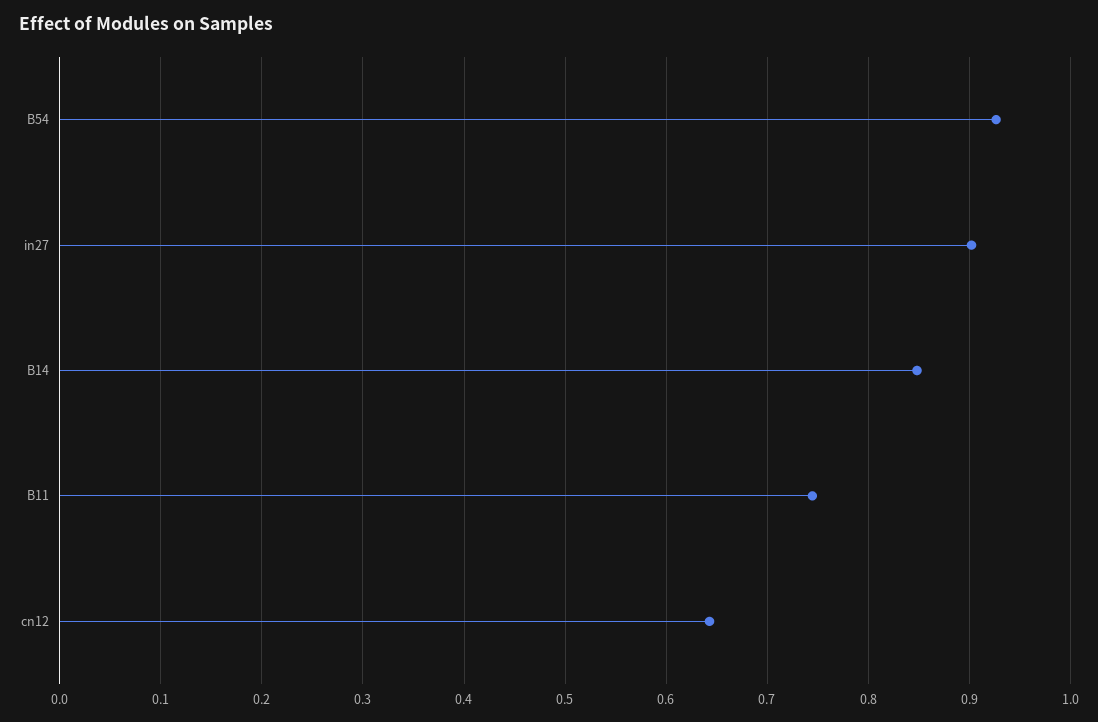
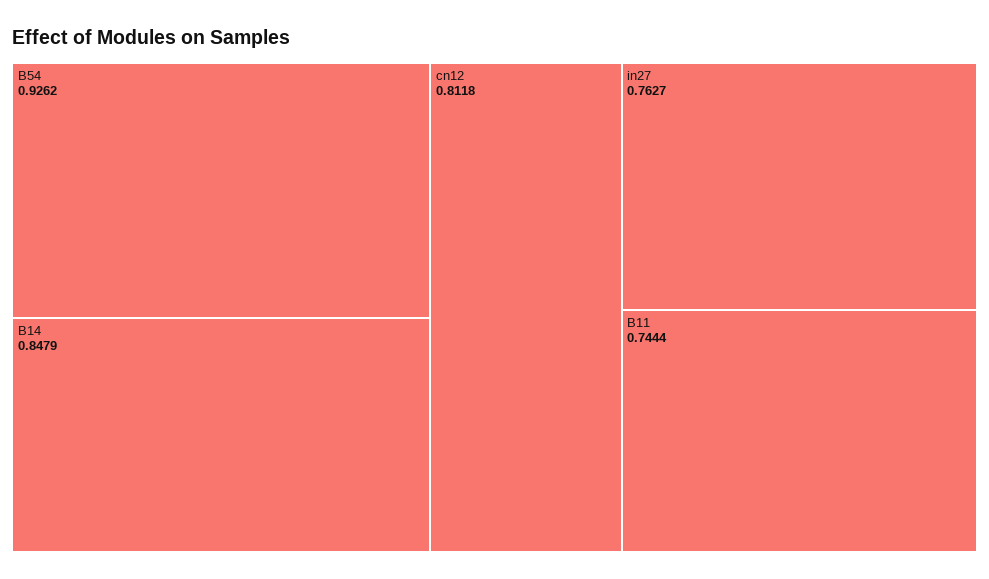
in27: 0.9 -> 0.7627
cn12: 0.64 -> 0.8118

